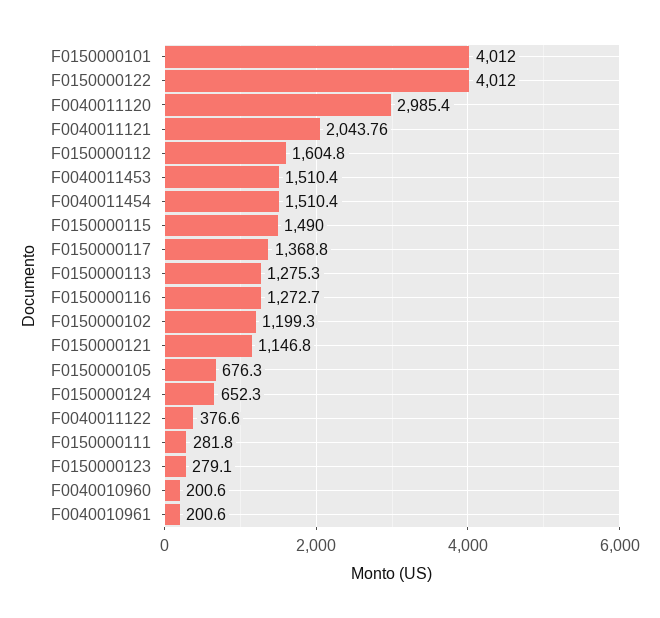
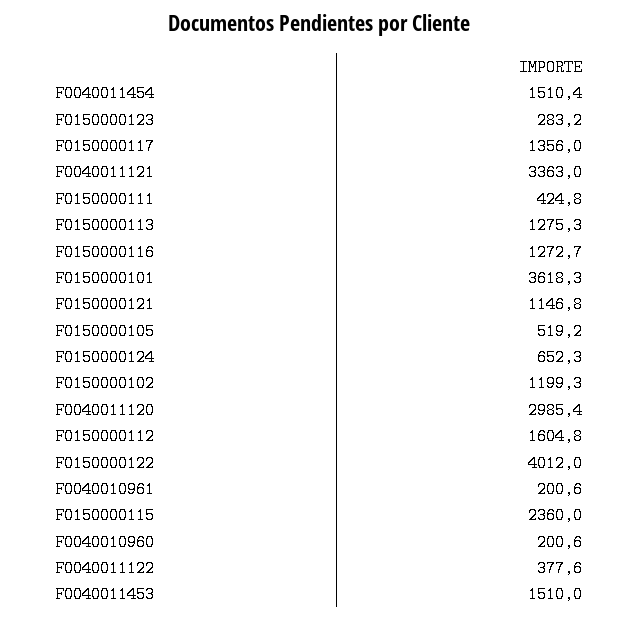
F0150000101: 4012 -> 3618.3
F0040011121: 2043.76 -> 3363
F0040011453: 1510.4 -> 1510
F0150000115: 1490 -> 2360
F0150000117: 1368.8 -> 1356
F0150000105: 676.3 -> 519.2
F0040011122: 376.6 -> 377.6
F0150000111: 281.8 -> 424.8
F0150000123: 279.1 -> 283.2

